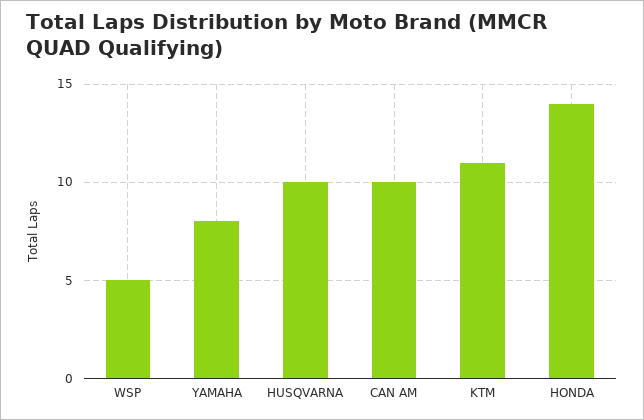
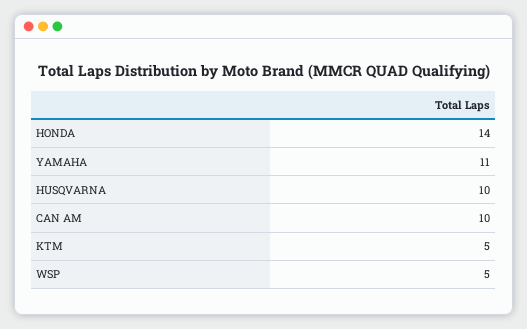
YAMAHA: 8 -> 11
KTM: 11 -> 5

